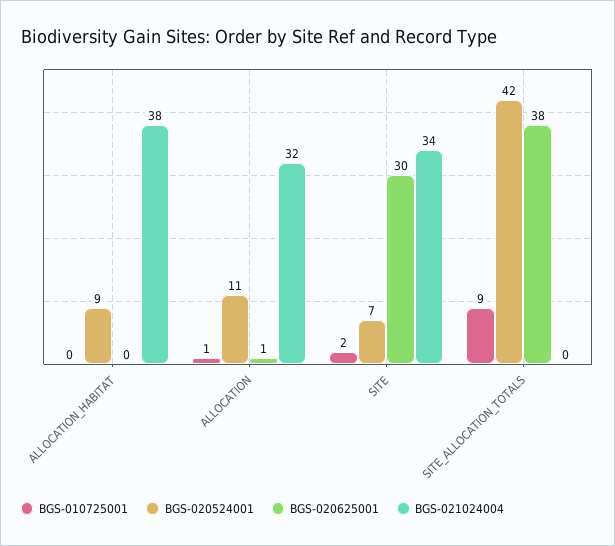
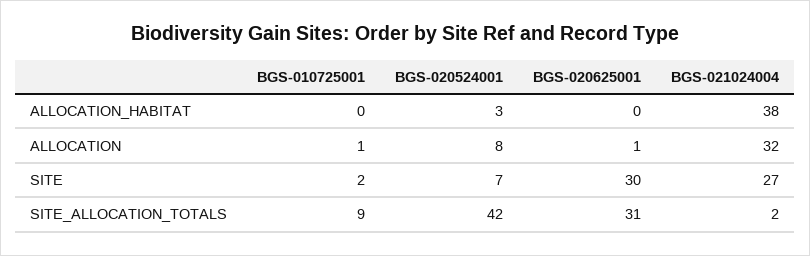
BGS-020524001, ALLOCATION_HABITAT: 9 -> 3
BGS-020524001, ALLOCATION: 11 -> 8
BGS-021024004, SITE: 34 -> 27
BGS-020625001, SITE_ALLOCATION_TOTALS: 38 -> 31
BGS-021024004, SITE_ALLOCATION_TOTALS: 0 -> 2

